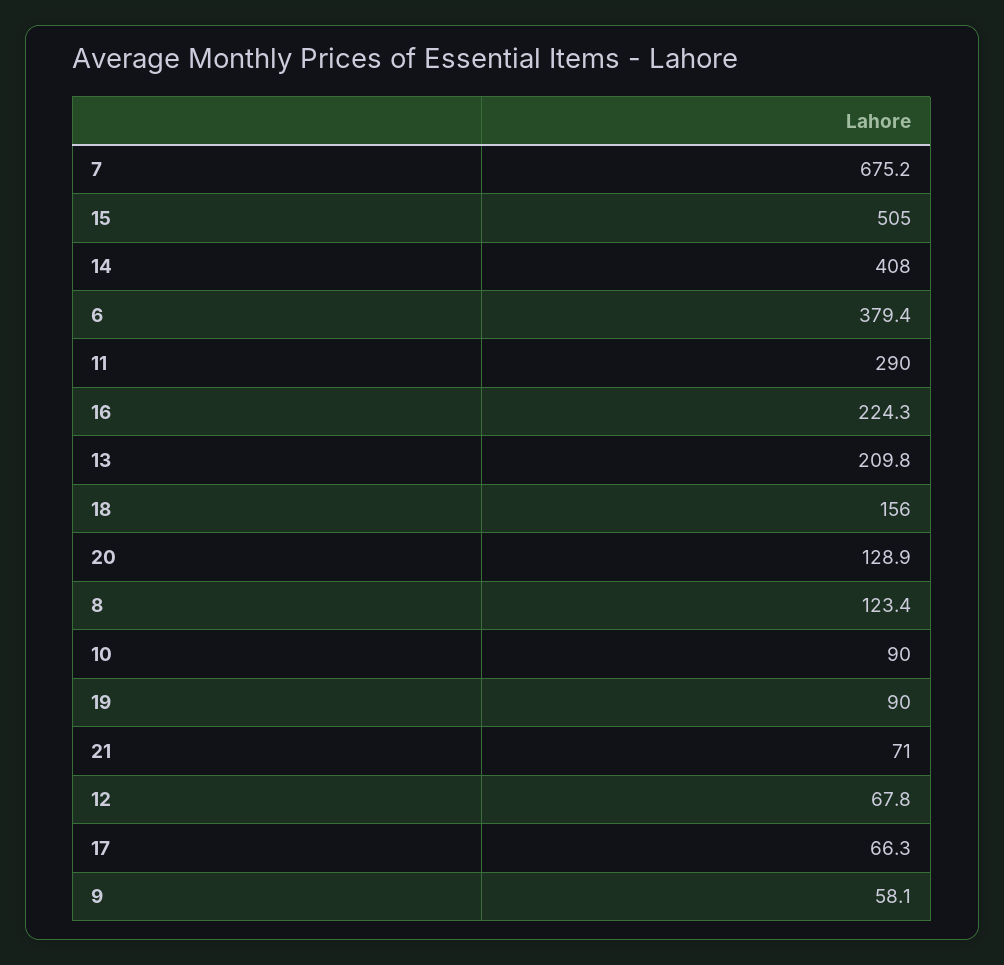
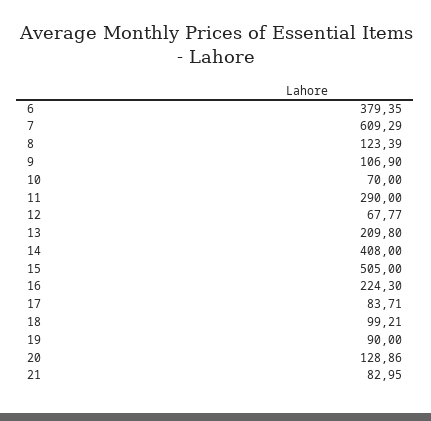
7: 675.2 -> 609.29
18: 156 -> 99.21
10: 90 -> 70
21: 71 -> 82.95
17: 66.3 -> 83.71
9: 58.1 -> 106.9

